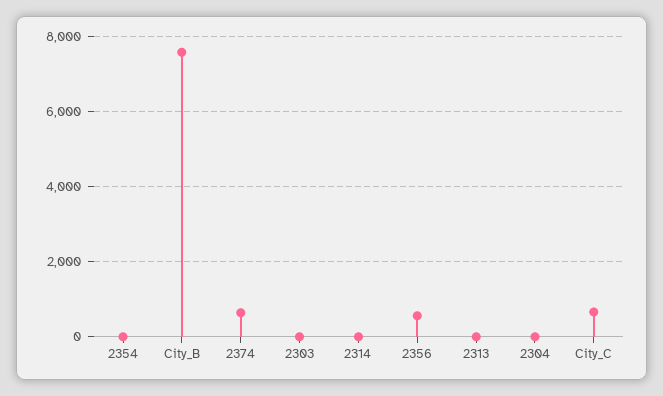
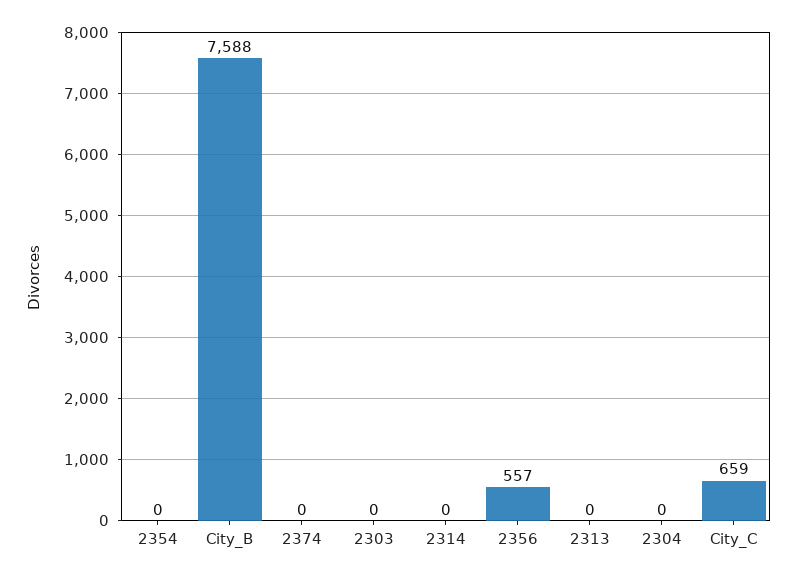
2374: 600 -> 0

